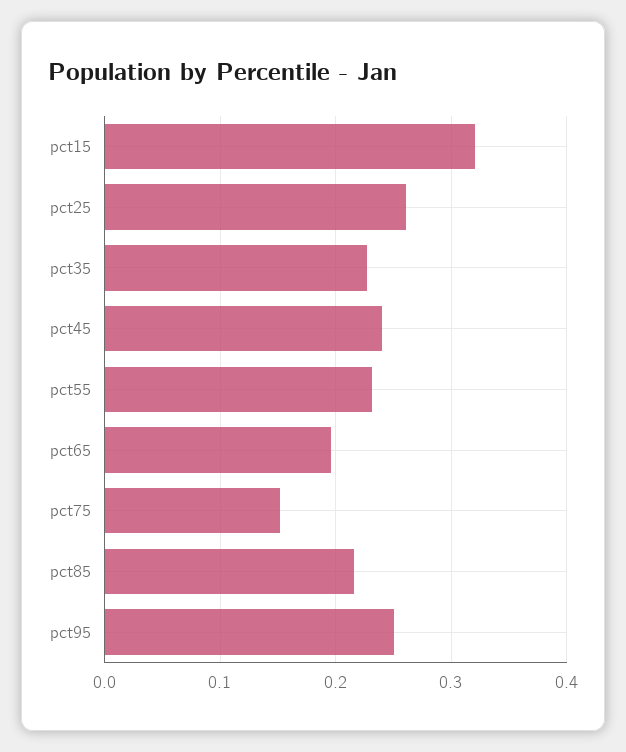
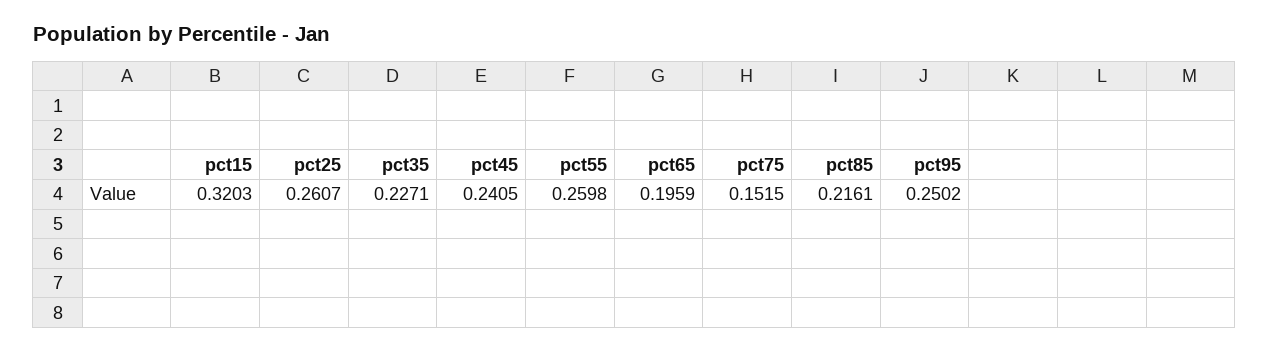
pct55: 0.23 -> 0.2598

